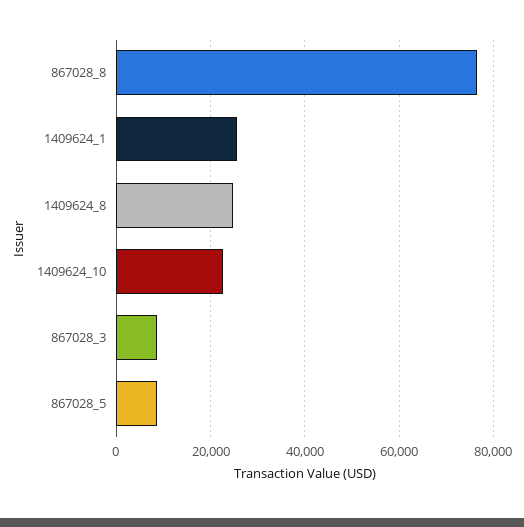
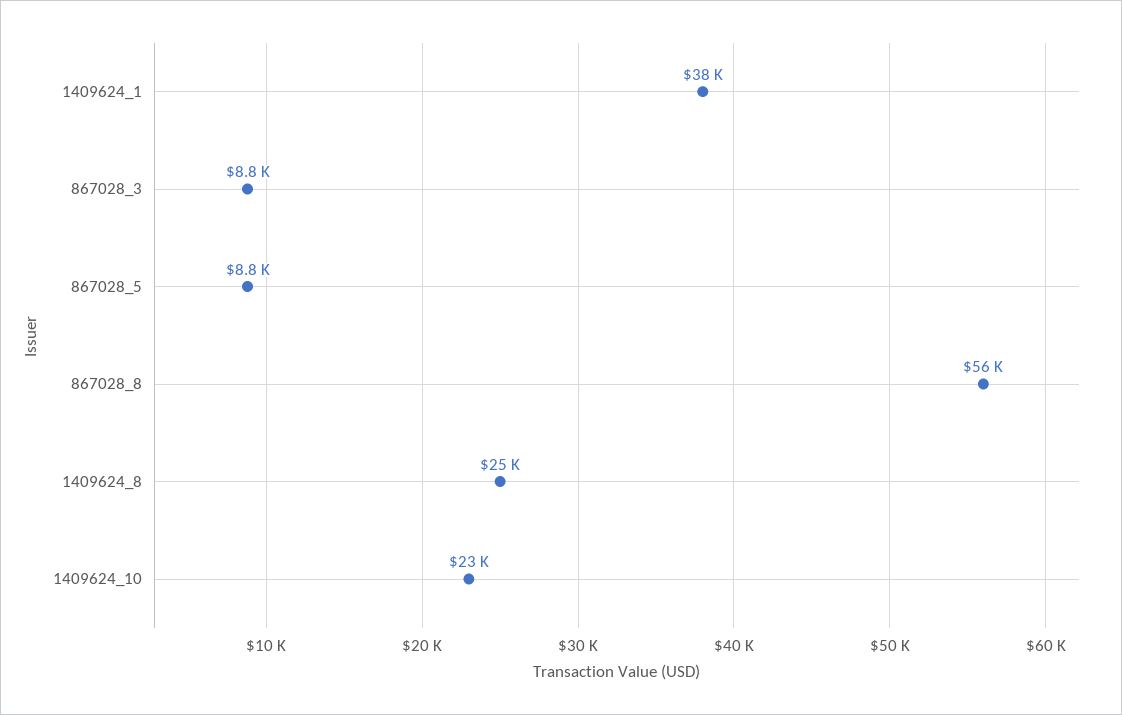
867028_8: 76000 -> 56000
1409624_1: 26000 -> 38000

